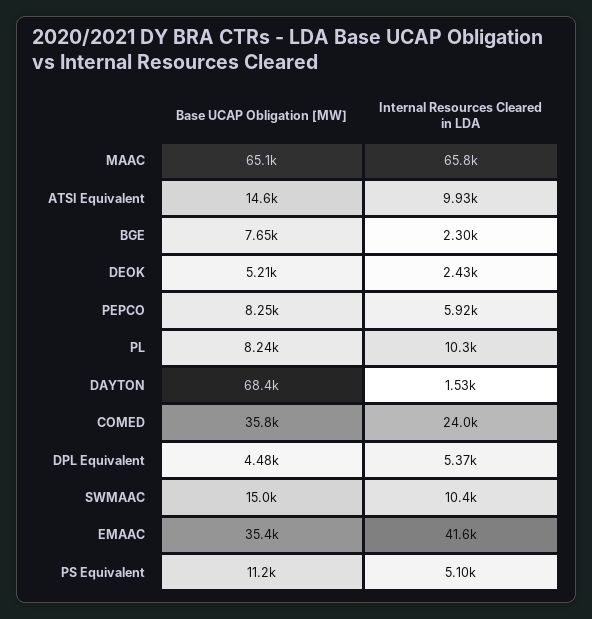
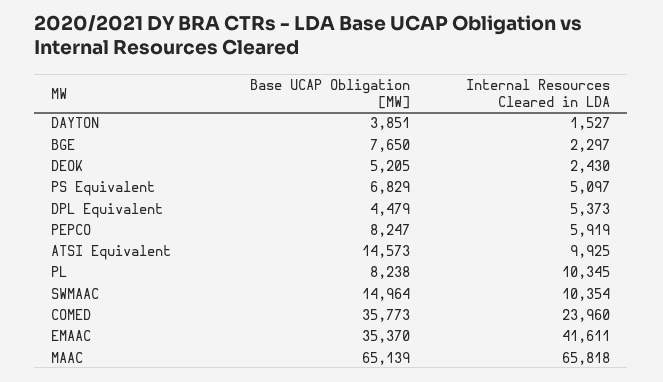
Base UCAP Obligation [MW], DAYTON: 68400 -> 3851
Base UCAP Obligation [MW], PS Equivalent: 11200 -> 6829

